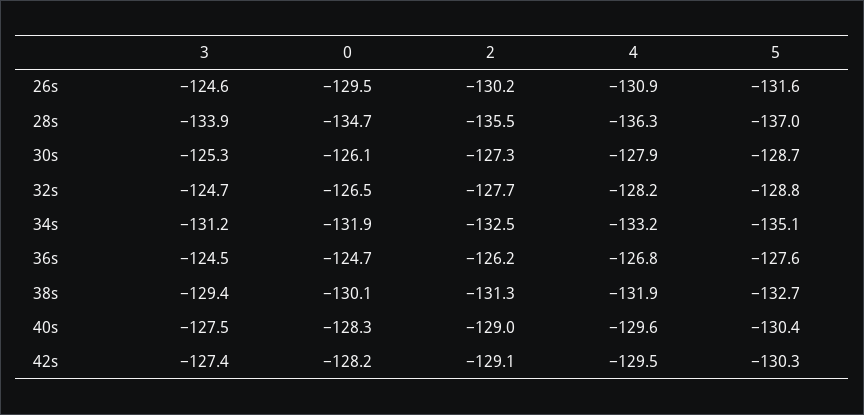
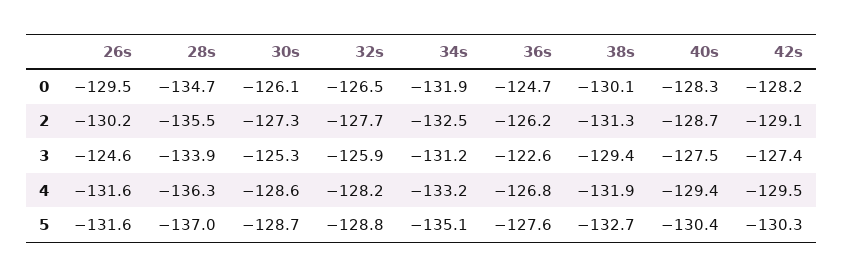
4, 26s: -130.9 -> -131.6
4, 30s: -127.9 -> -128.6
3, 32s: -124.7 -> -125.9
3, 36s: -124.5 -> -122.6
2, 40s: -129 -> -128.7
4, 40s: -129.6 -> -129.4

